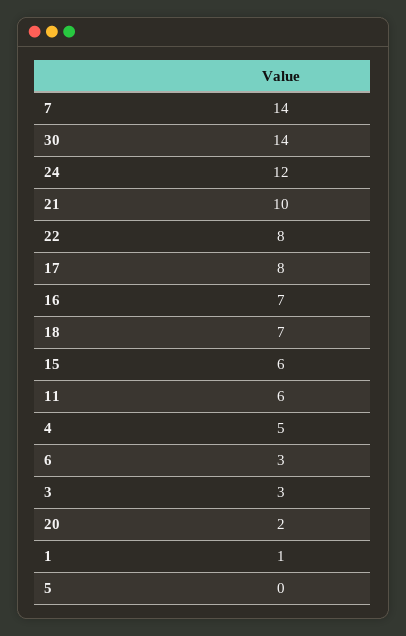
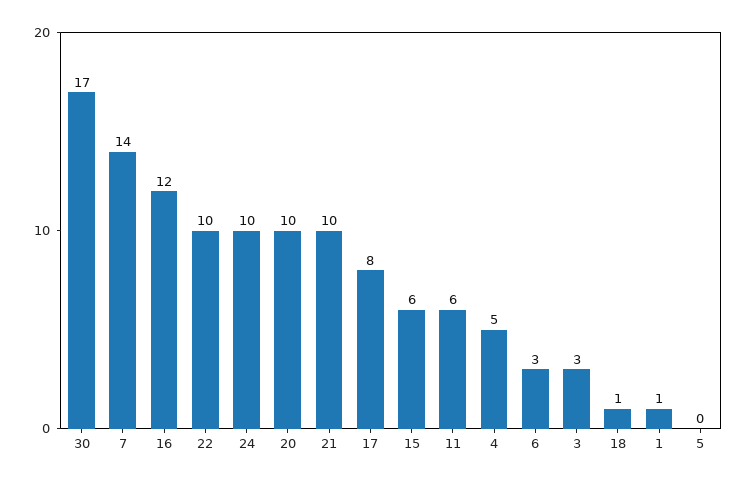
30: 14 -> 17
24: 12 -> 10
22: 8 -> 10
16: 7 -> 12
18: 7 -> 1
20: 2 -> 10

